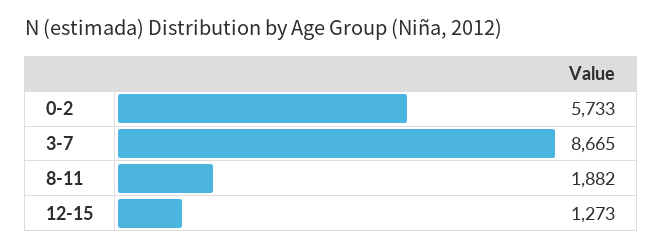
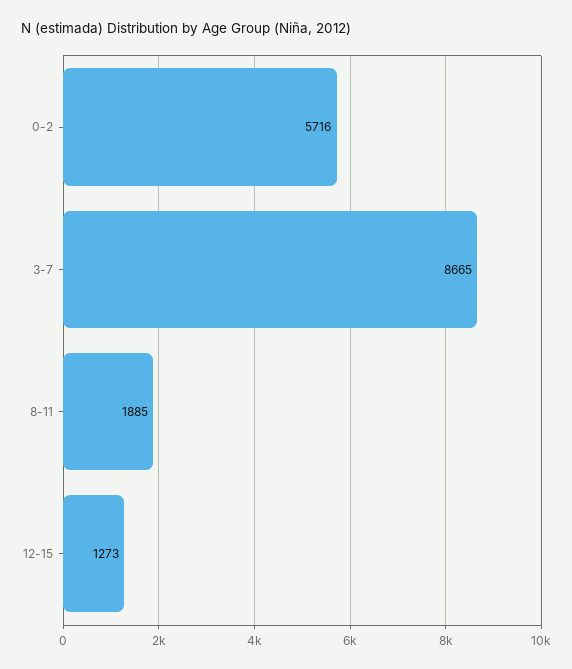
0-2: 5733 -> 5716
8-11: 1882 -> 1885

